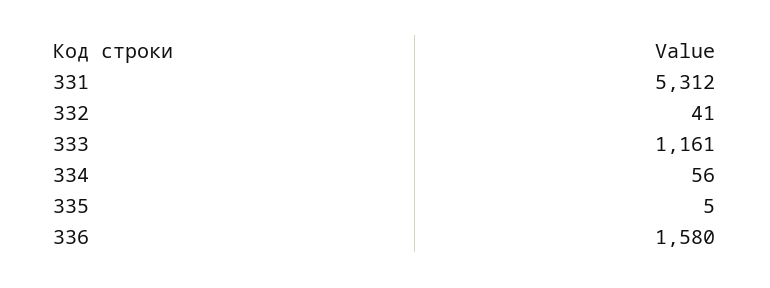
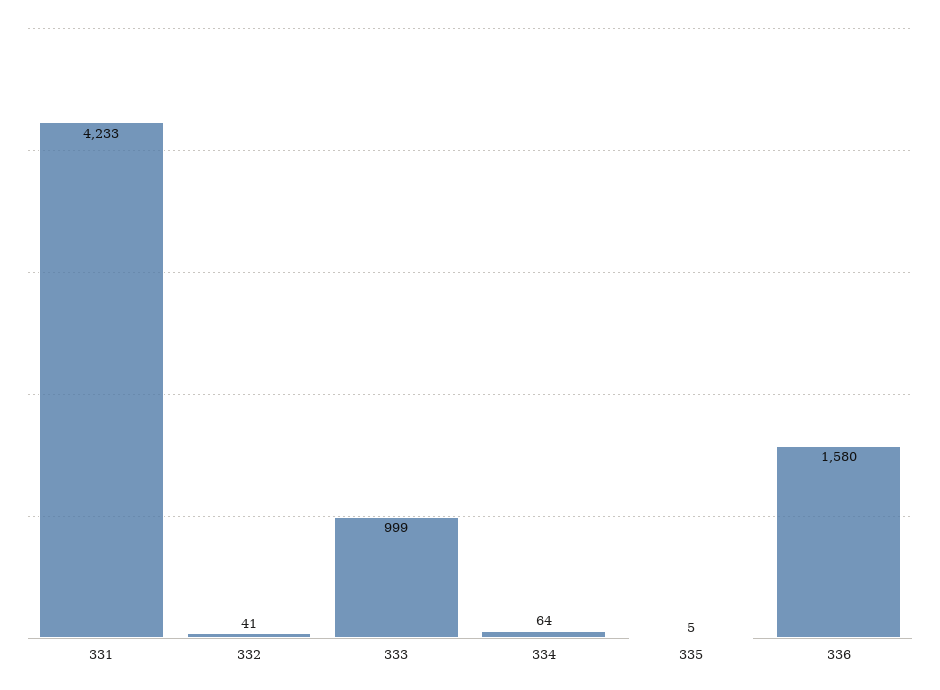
331: 5312 -> 4233
333: 1161 -> 999
334: 56 -> 64

